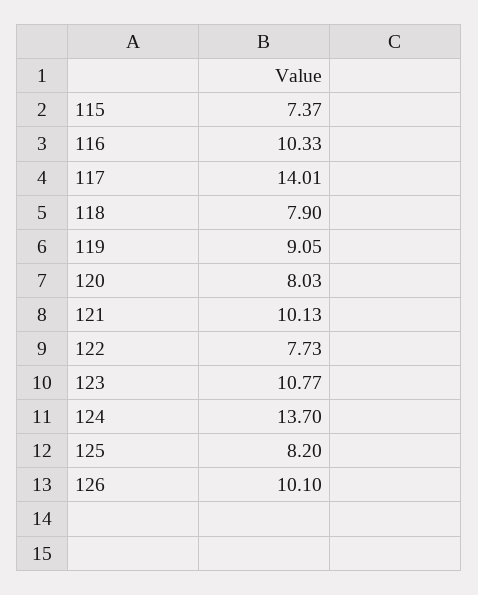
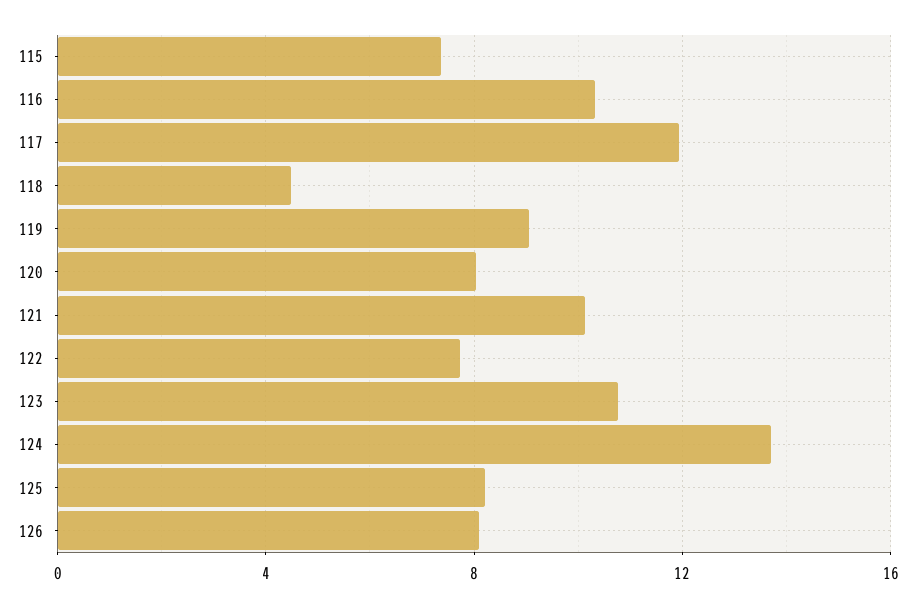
117: 14.01 -> 12
118: 7.9 -> 4.5
126: 10.1 -> 8

